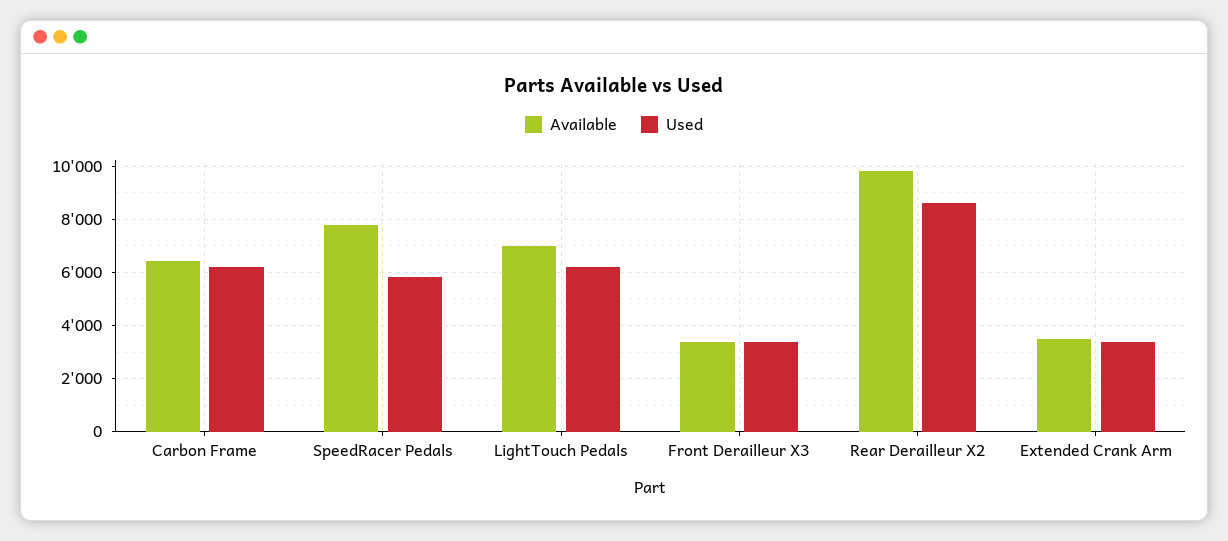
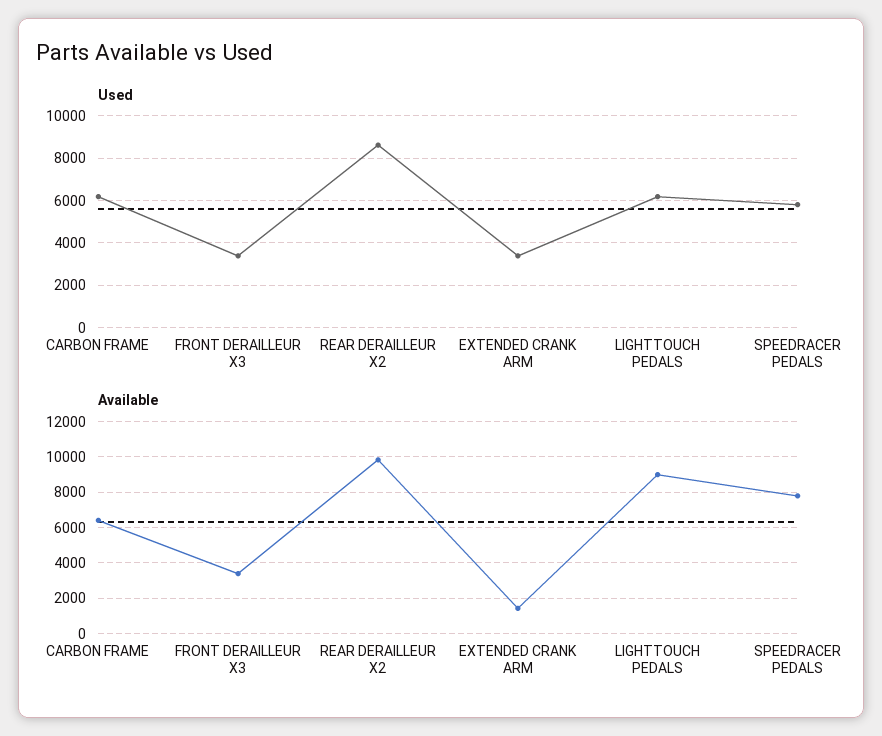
Available, LightTouch Pedals: 7000 -> 9000
Available, Extended Crank Arm: 3500 -> 1500

